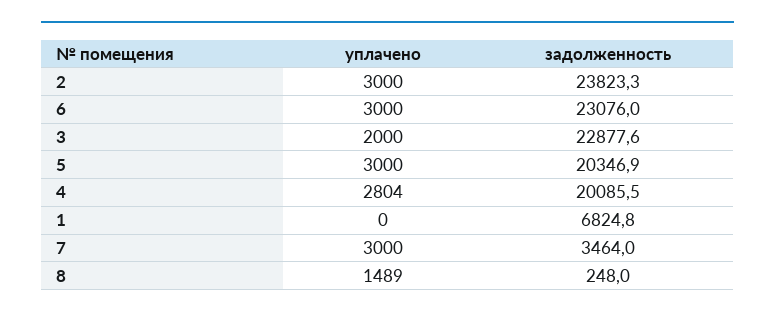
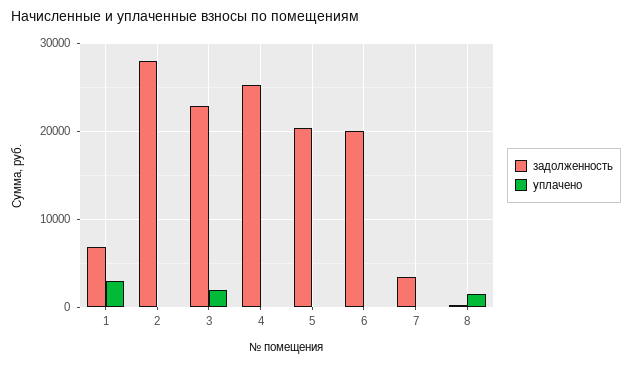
уплачено, 2: 3000 -> 0
задолженность, 2: 23823.3 -> 28000
уплачено, 6: 3000 -> 0
задолженность, 6: 23076 -> 20000
уплачено, 5: 3000 -> 0
уплачено, 4: 2804 -> 0
задолженность, 4: 20085.5 -> 25000
уплачено, 1: 0 -> 3000
уплачено, 7: 3000 -> 0

